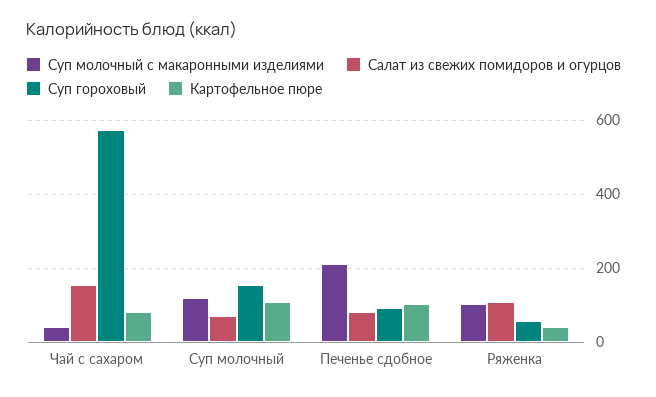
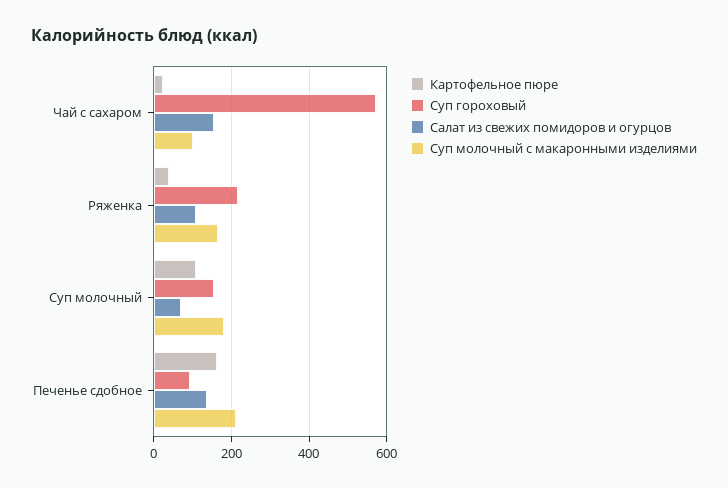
Суп молочный с макаронными изделиями, Чай с сахаром: 40 -> 100
Картофельное пюре, Чай с сахаром: 80 -> 20
Суп молочный с макаронными изделиями, Суп молочный: 120 -> 180
Салат из свежих помидоров и огурцов, Печенье сдобное: 80 -> 140
Картофельное пюре, Печенье сдобное: 100 -> 160
Суп молочный с макаронными изделиями, Ряженка: 100 -> 160
Суп гороховый, Ряженка: 60 -> 220

